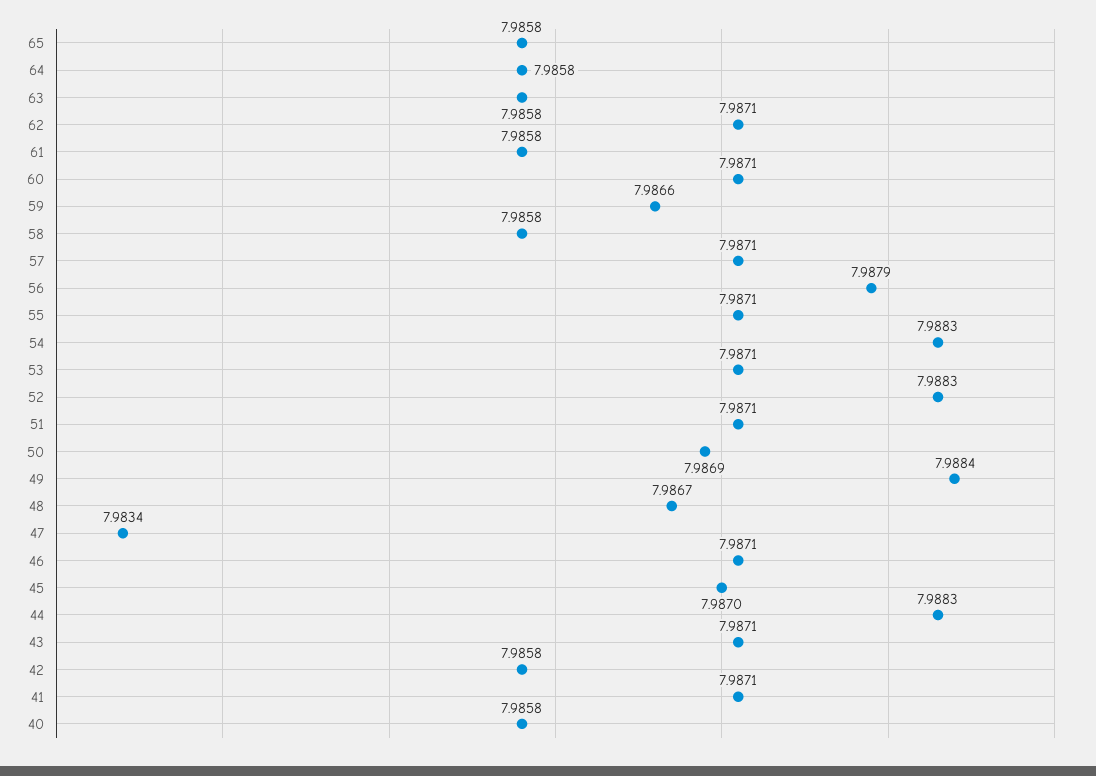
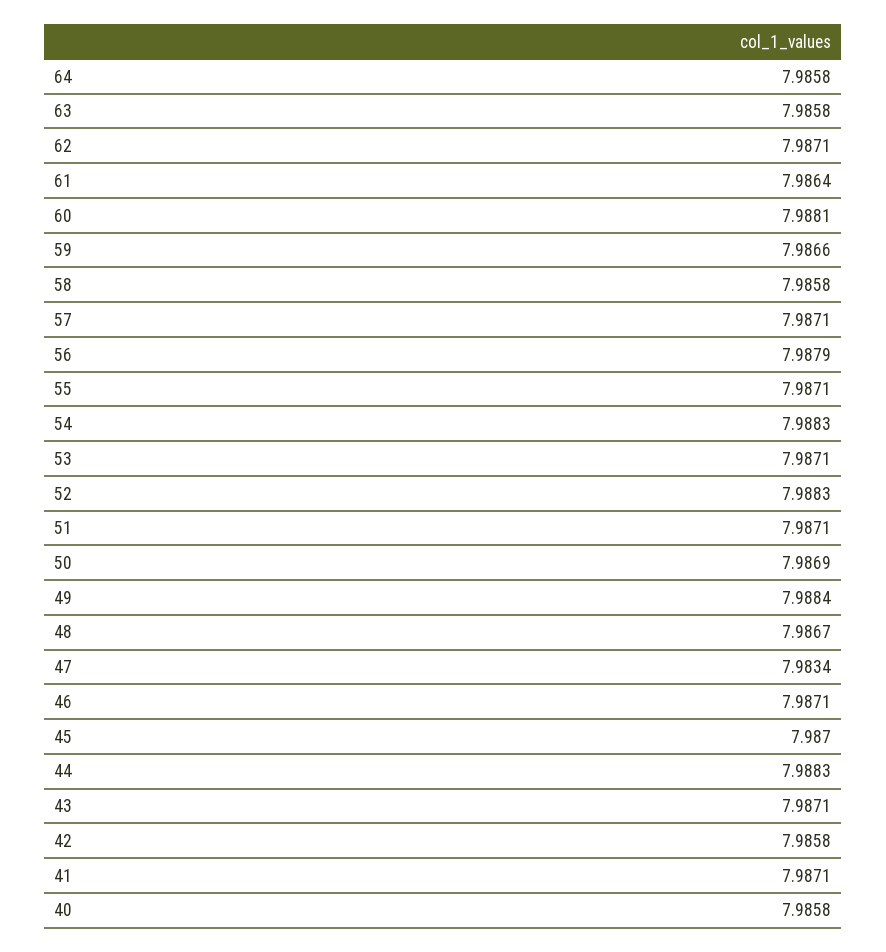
65: 7.9858 -> none
61: 7.9858 -> 7.9864
60: 7.9871 -> 7.9881

